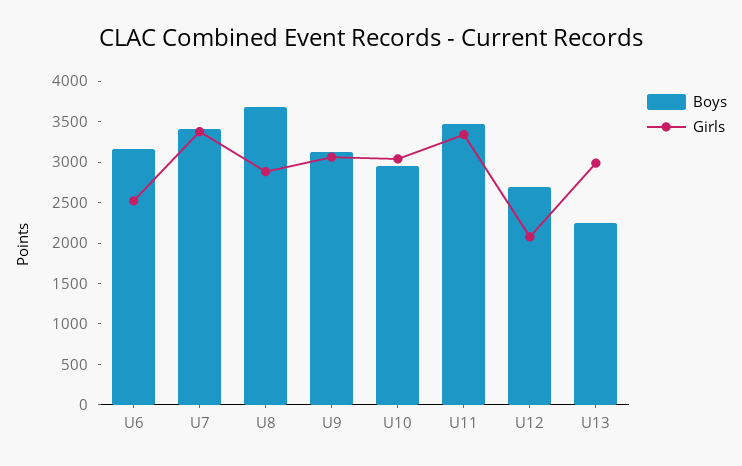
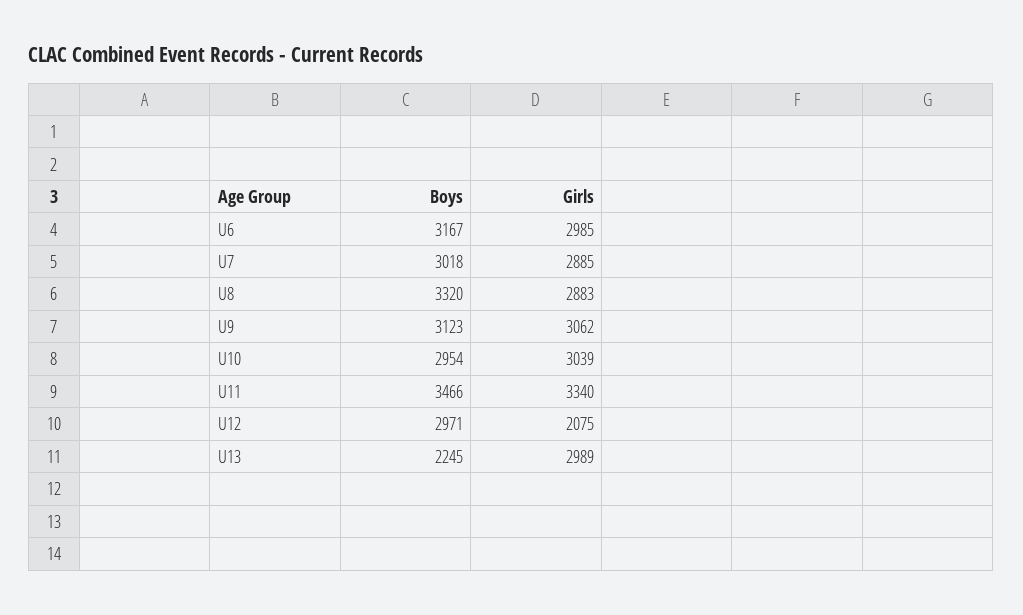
Girls, U6: 2500 -> 2985
Boys, U7: 3400 -> 3018
Girls, U7: 3400 -> 2885
Boys, U8: 3700 -> 3320
Boys, U12: 2700 -> 2971

